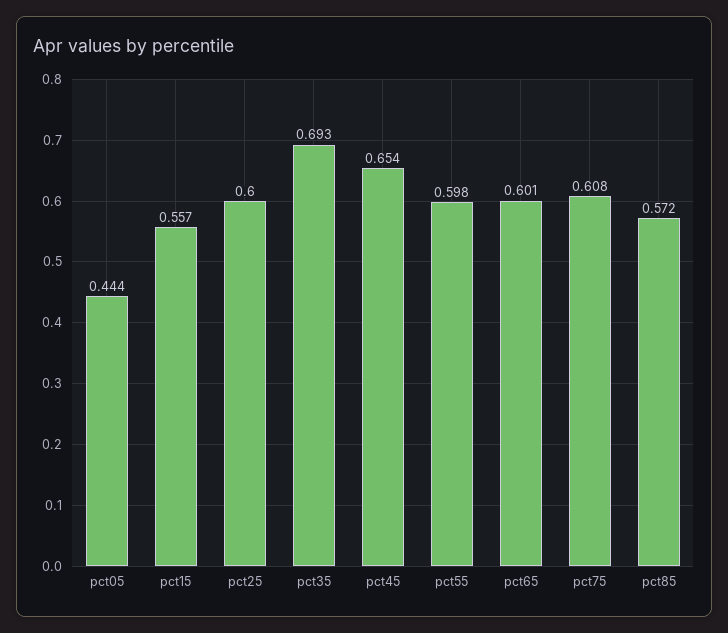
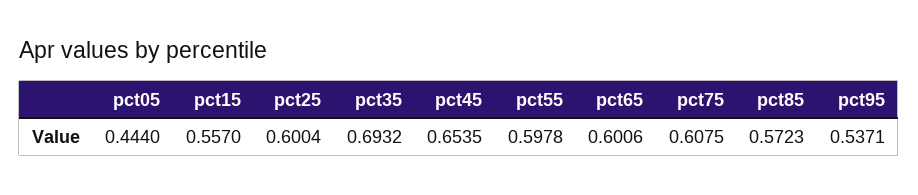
pct95: none -> 0.5371

